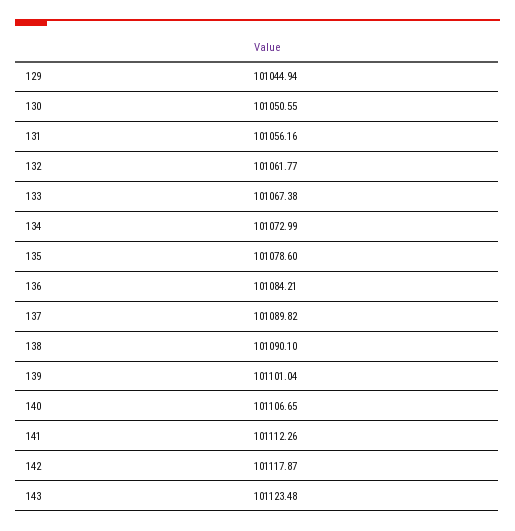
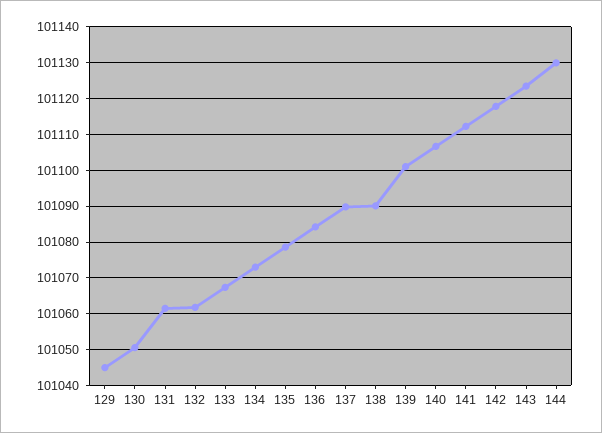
131: 101056.16 -> 101062
144: none -> 101130

